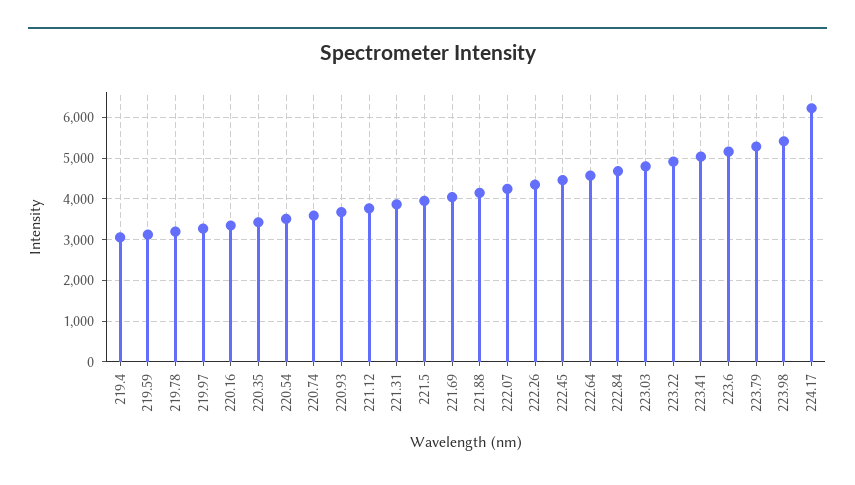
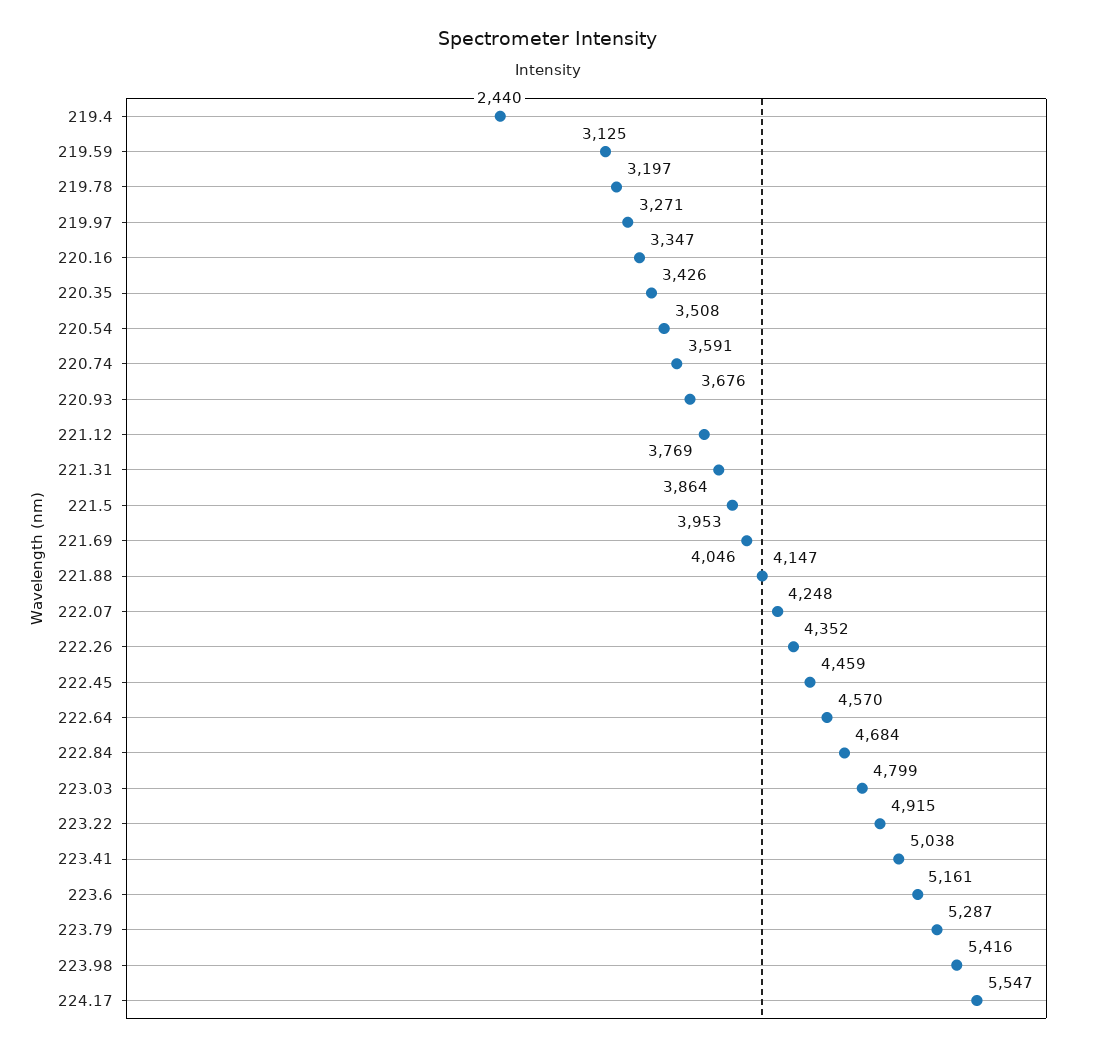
219.4: 3000 -> 2440
224.17: 6200 -> 5547

